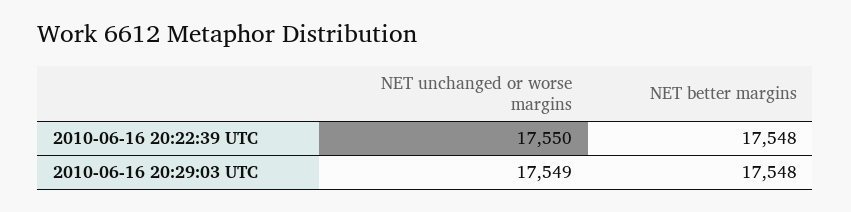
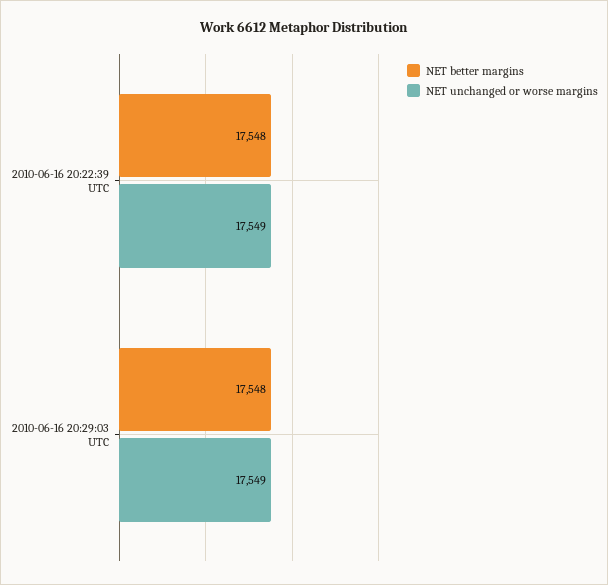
NET unchanged or worse margins, 2010-06-16 20:22:39 UTC: 17550 -> 17549

